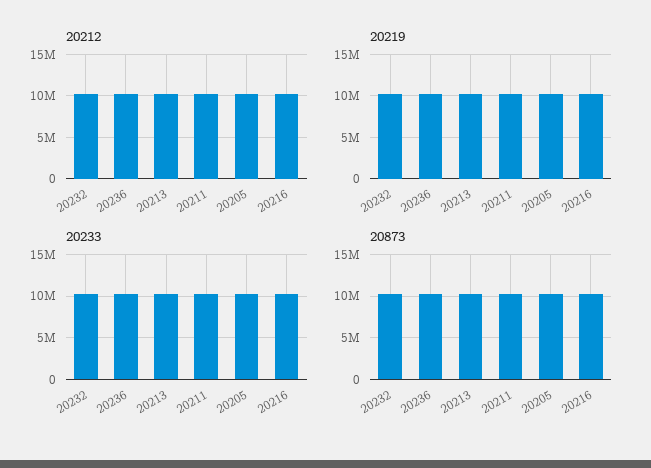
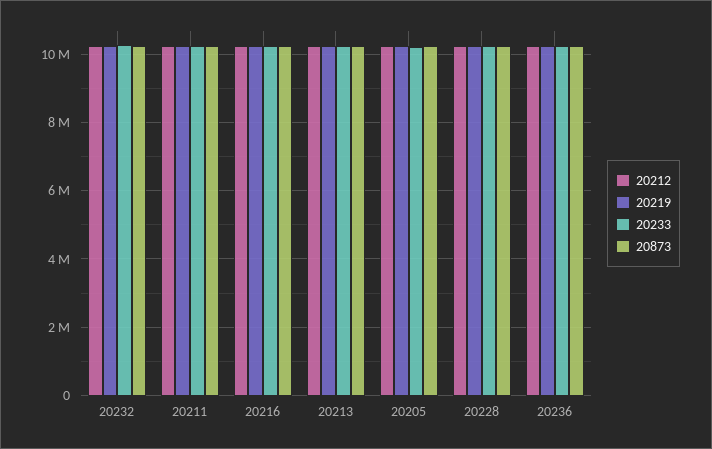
20212, 20228: none -> 10200000
20219, 20228: none -> 10200000
20233, 20228: none -> 10200000
20873, 20228: none -> 10200000

